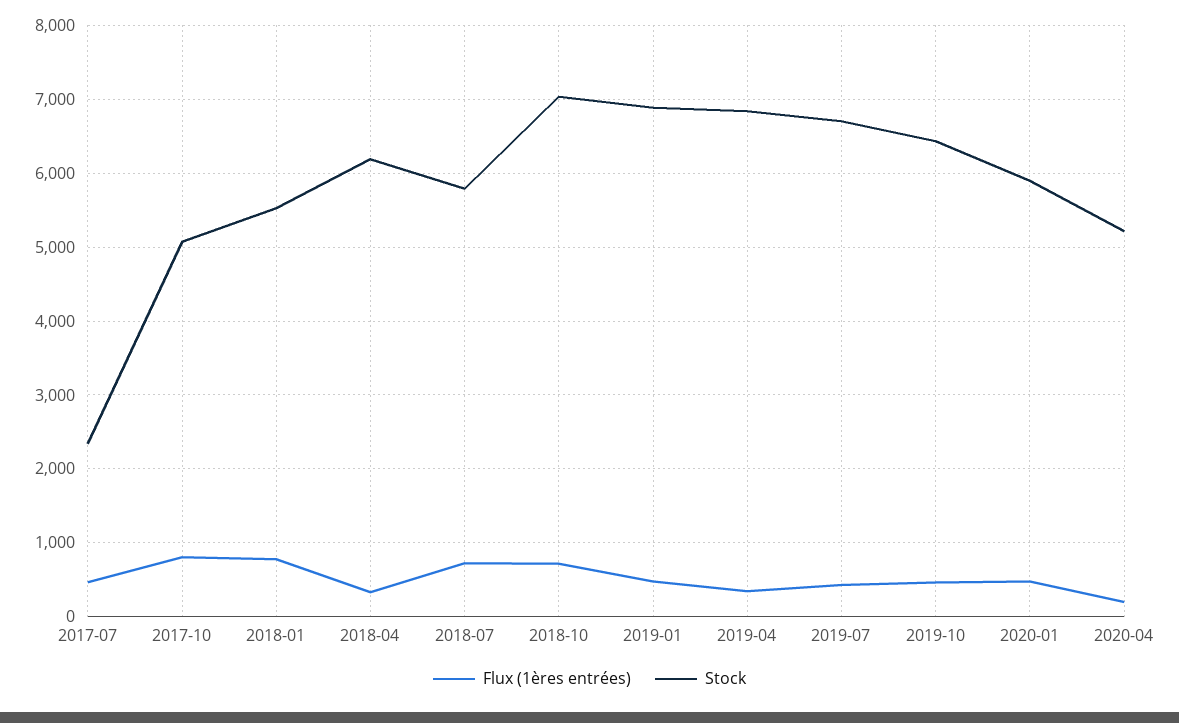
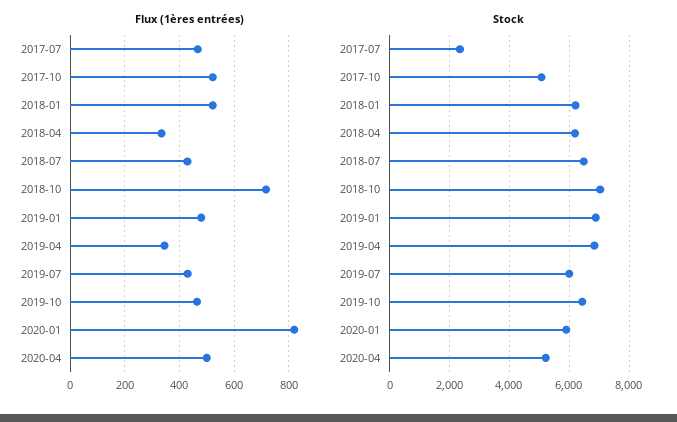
Flux (1ères entrées), 2017-10: 800 -> 525
Flux (1ères entrées), 2018-01: 800 -> 525
Stock, 2018-01: 5500 -> 6250
Flux (1ères entrées), 2018-07: 700 -> 425
Stock, 2018-07: 5800 -> 6500
Stock, 2019-07: 6700 -> 6000
Flux (1ères entrées), 2020-01: 500 -> 825
Flux (1ères entrées), 2020-04: 200 -> 500

